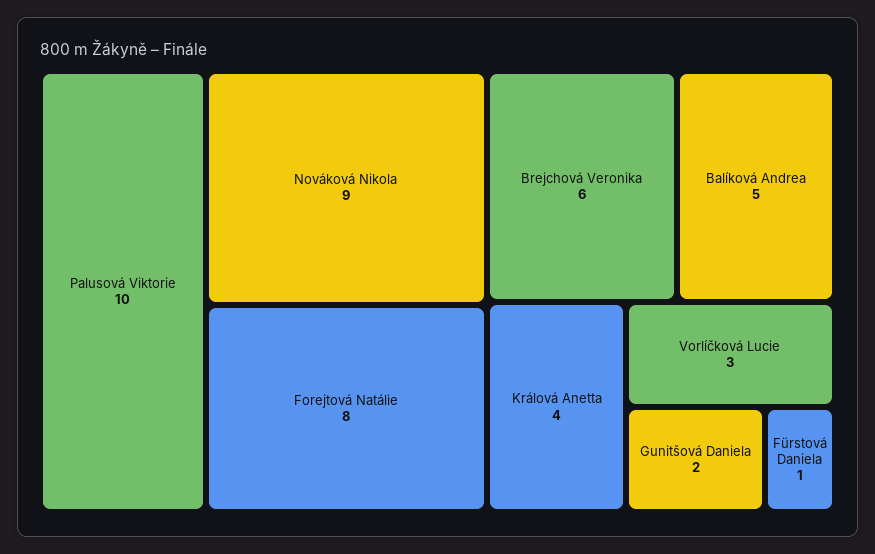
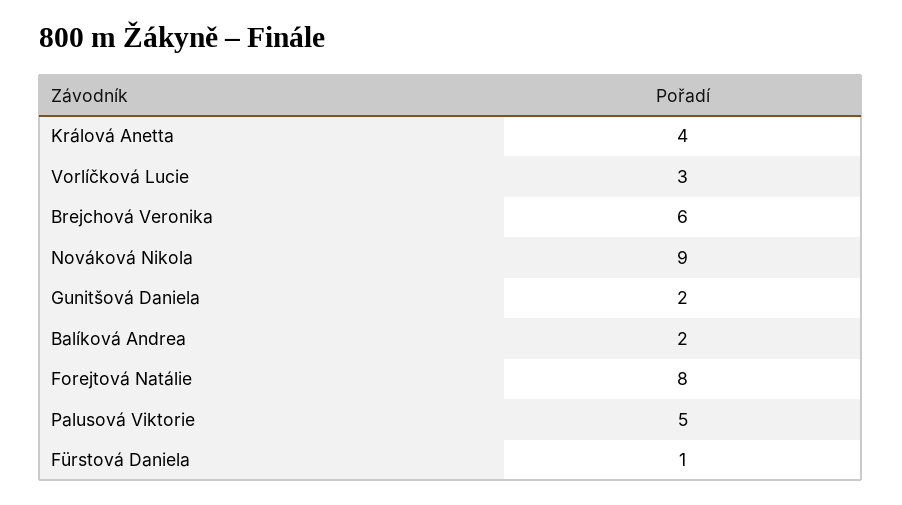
Palusová Viktorie: 10 -> 5
Balíková Andrea: 5 -> 2

